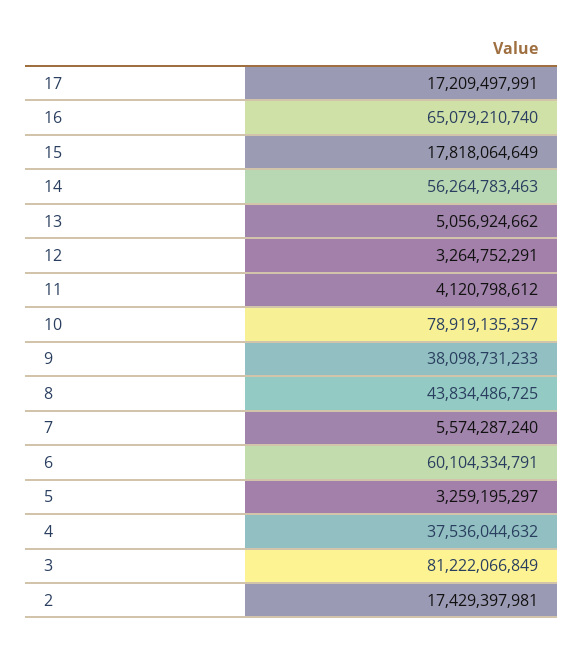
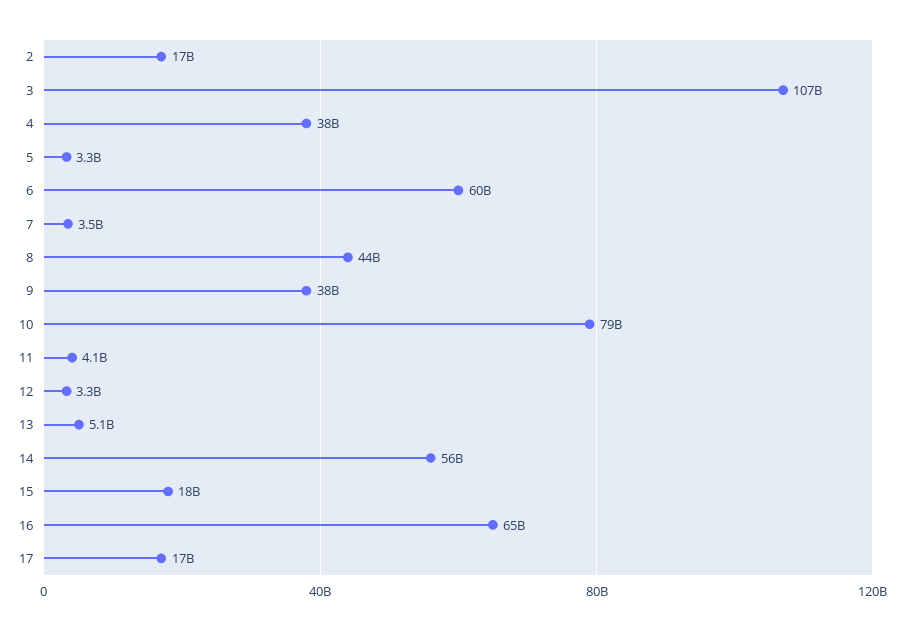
7: 5574287240 -> 3500000000
3: 81222066849 -> 107000000000

